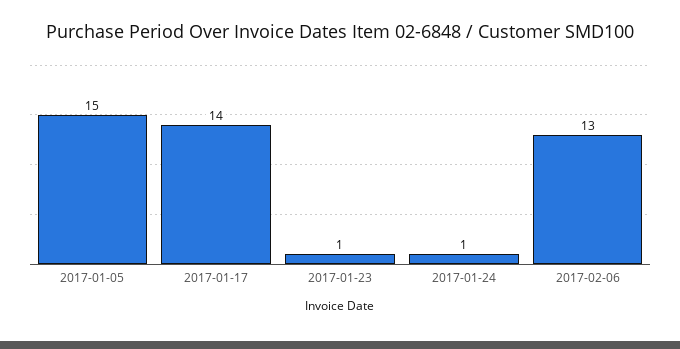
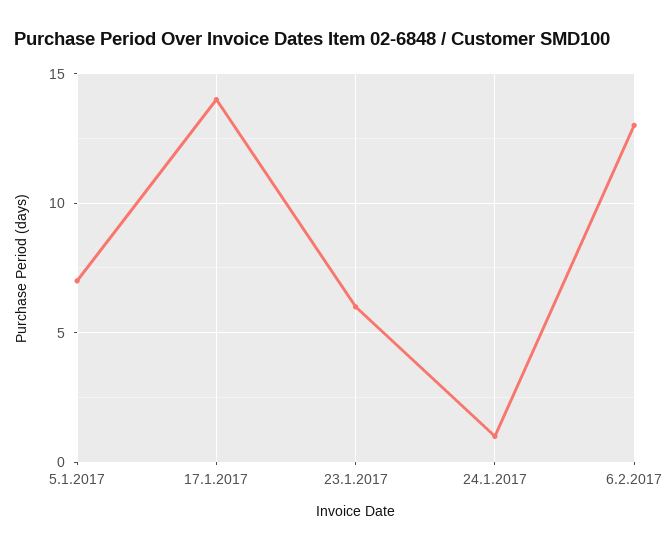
2017-01-05: 15 -> 7
2017-01-23: 1 -> 6

